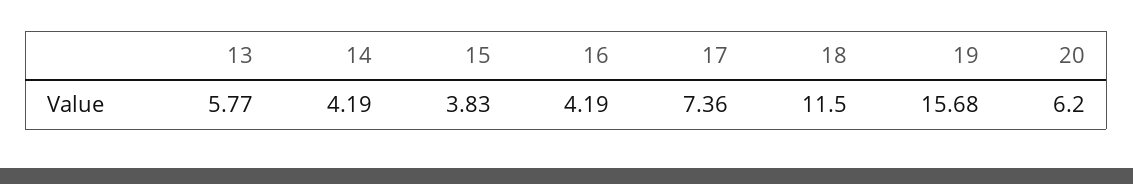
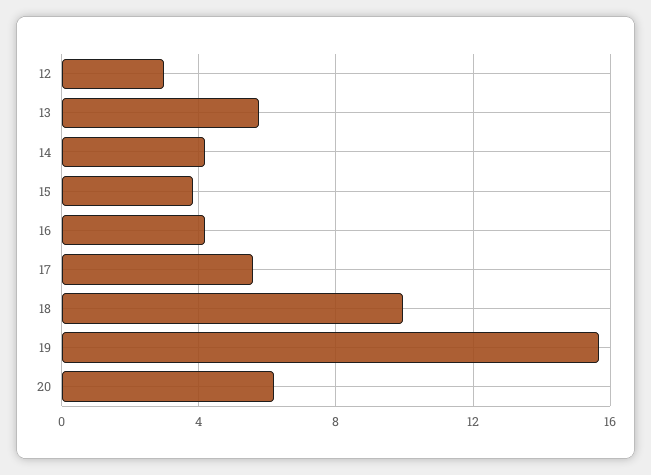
17: 7.36 -> 5.5
18: 11.5 -> 10
12: none -> 3

